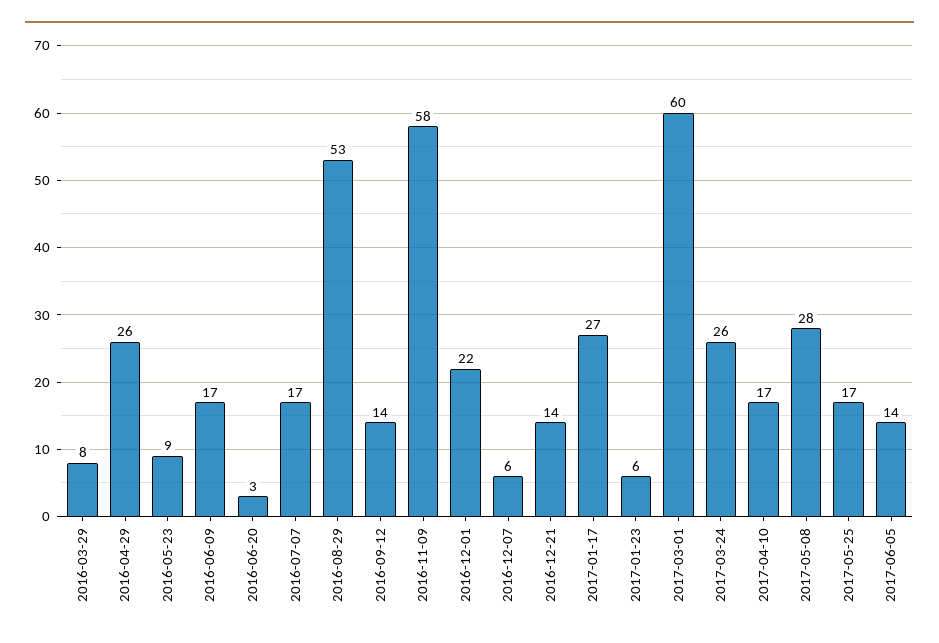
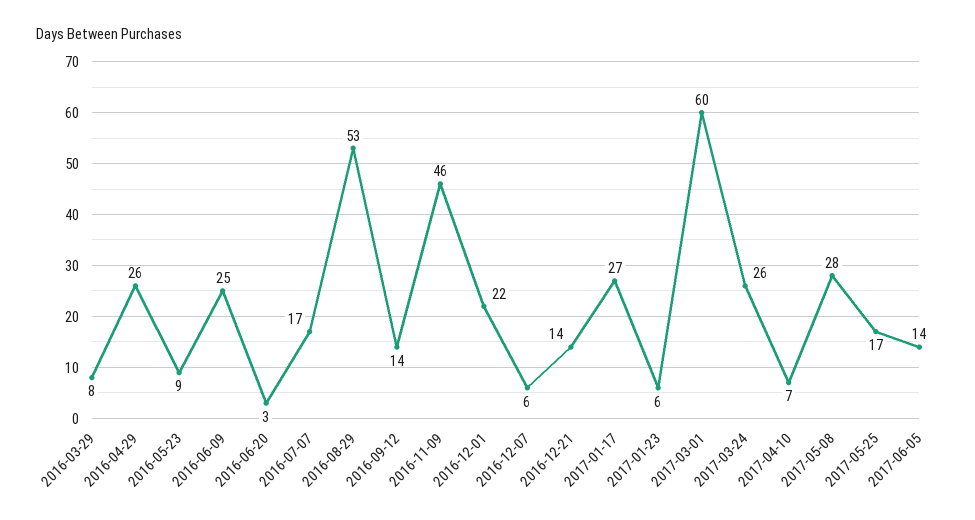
2016-06-09: 17 -> 25
2016-11-09: 58 -> 46
2017-04-10: 17 -> 7

